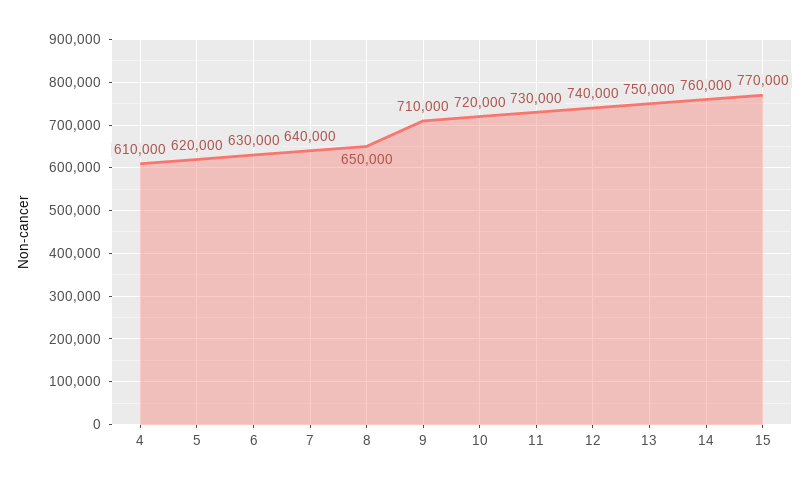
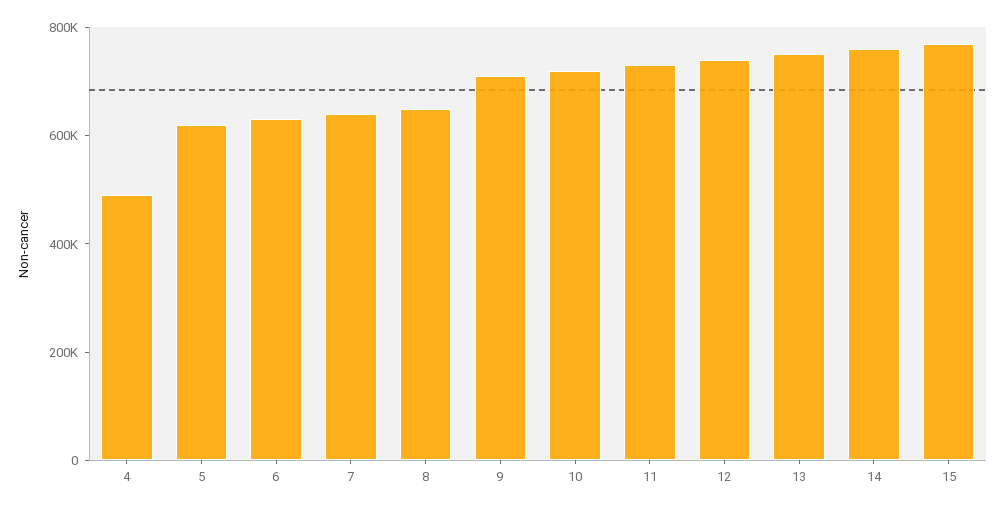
4: 610000 -> 500000

